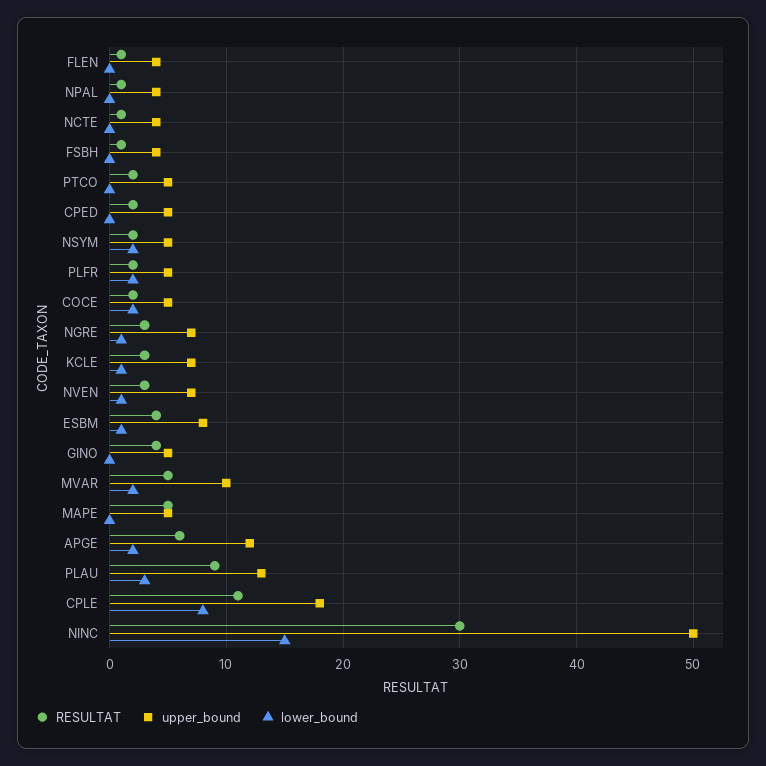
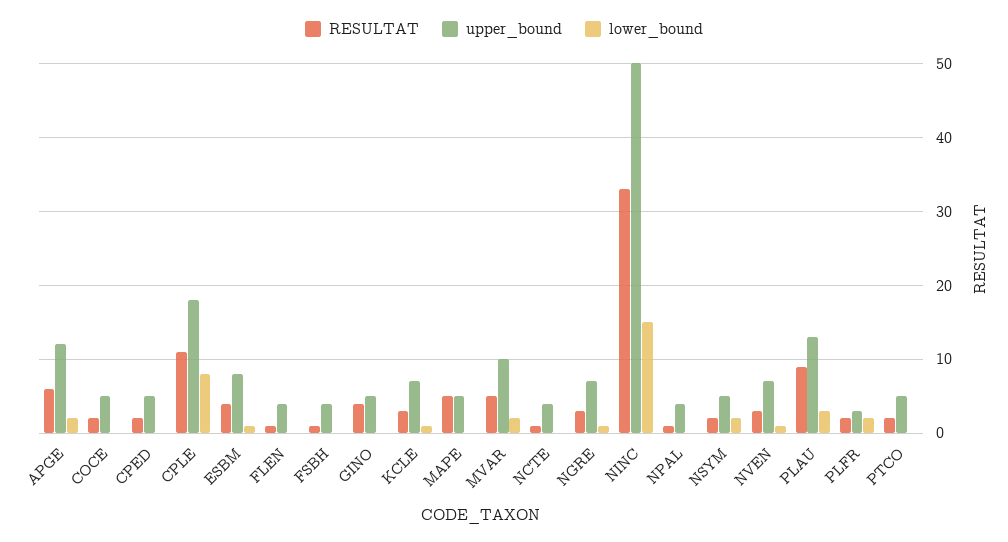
upper_bound, PLFR: 5 -> 3
lower_bound, COCE: 2 -> 0
RESULTAT, NINC: 30 -> 33

